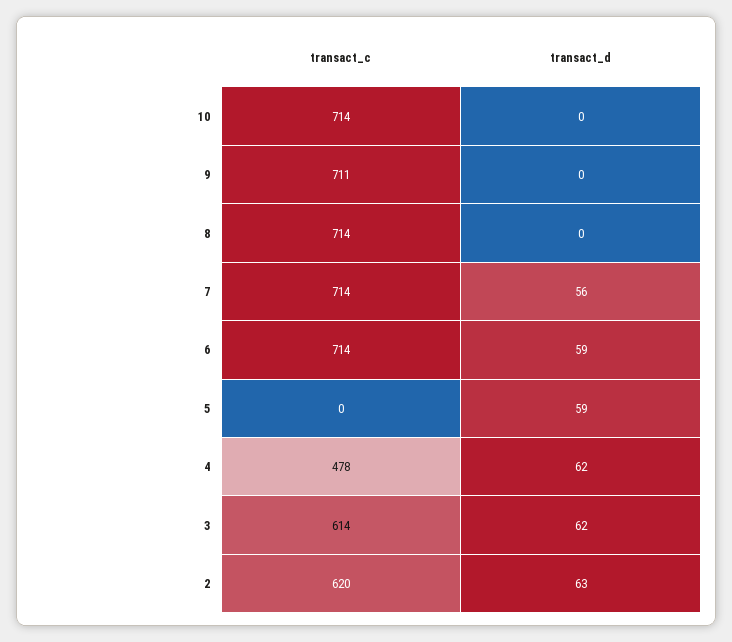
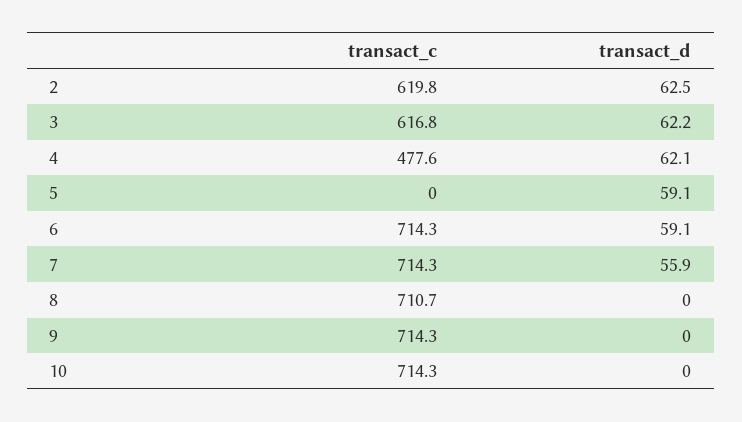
transact_c, 9: 711 -> 714.3
transact_c, 8: 714 -> 710.7
transact_c, 3: 614 -> 616.8

